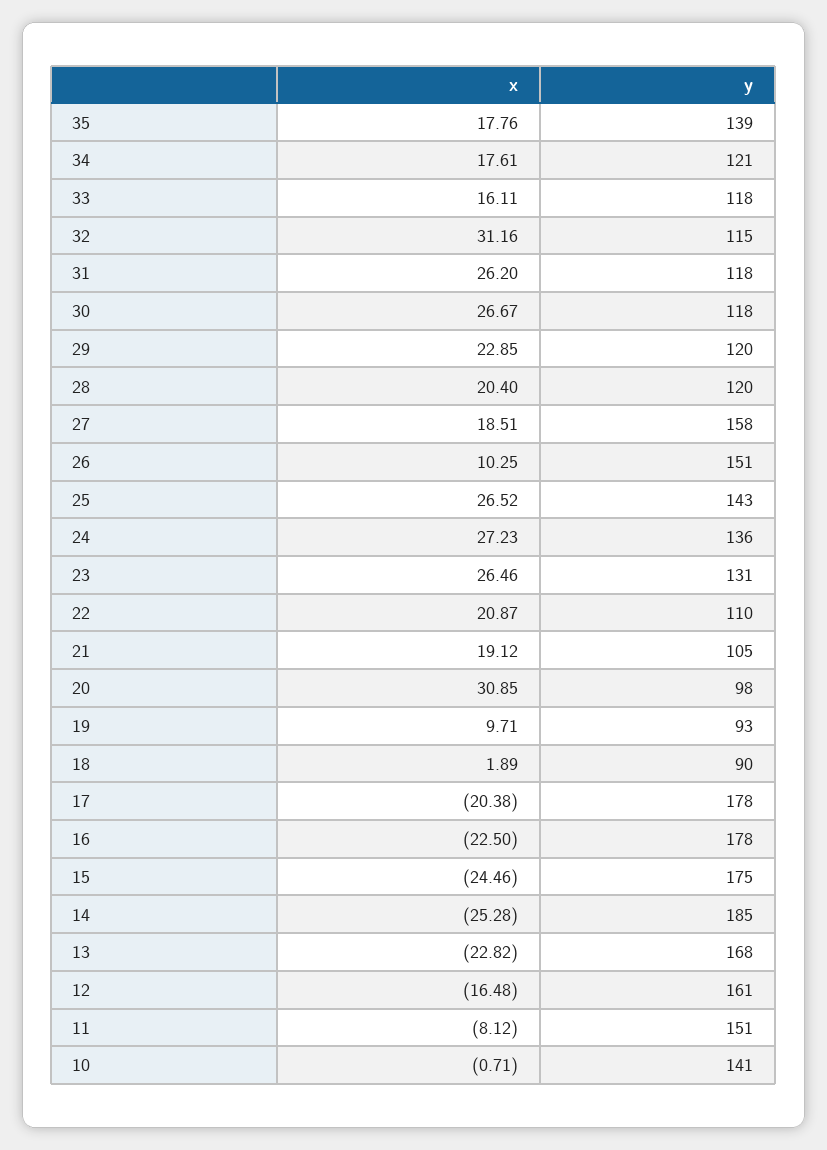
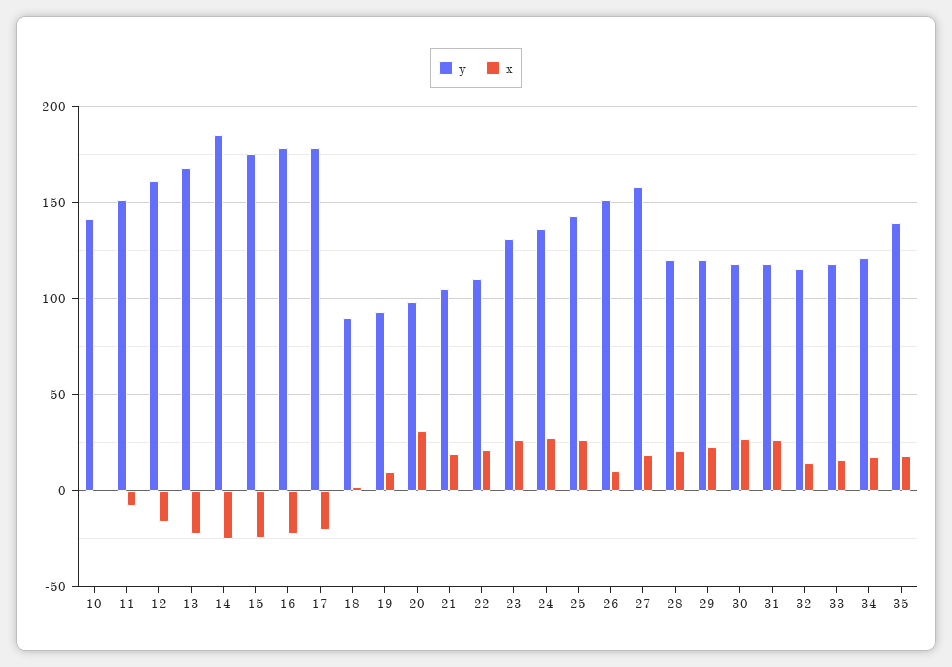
x, 32: 31.16 -> 15

